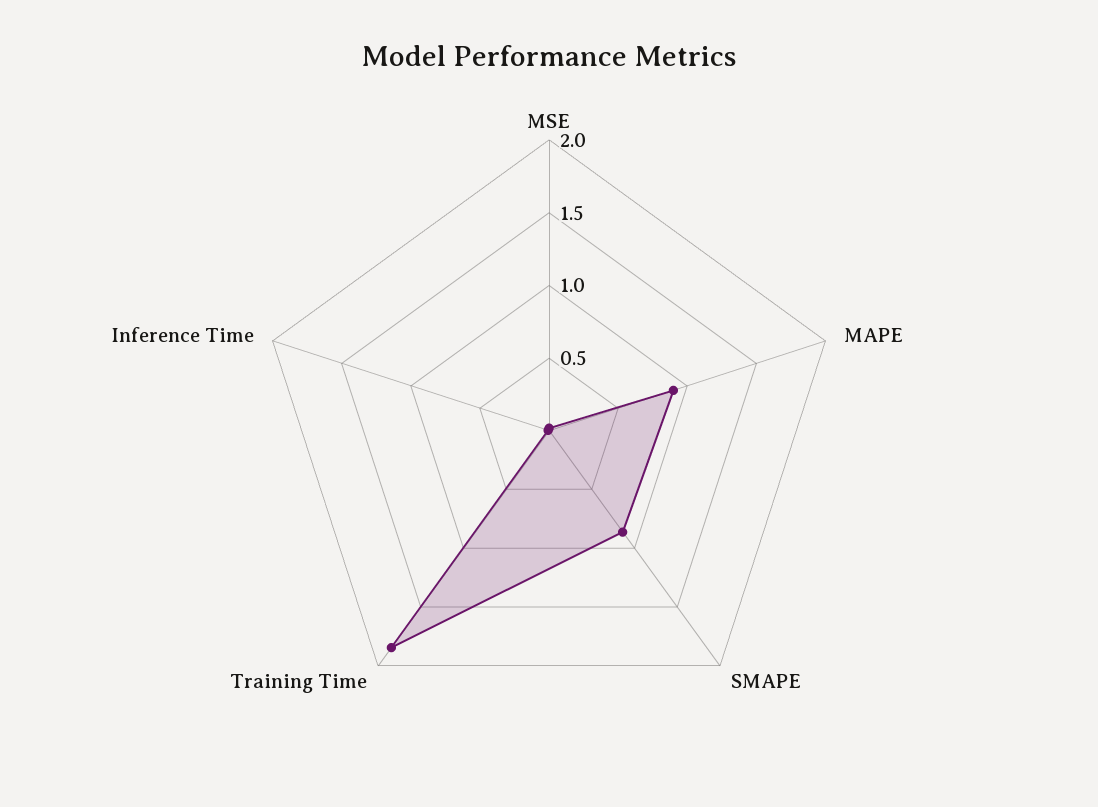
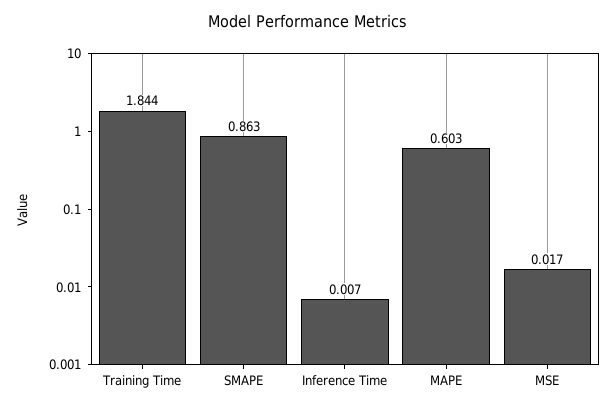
MAPE: 0.9 -> 0.603

